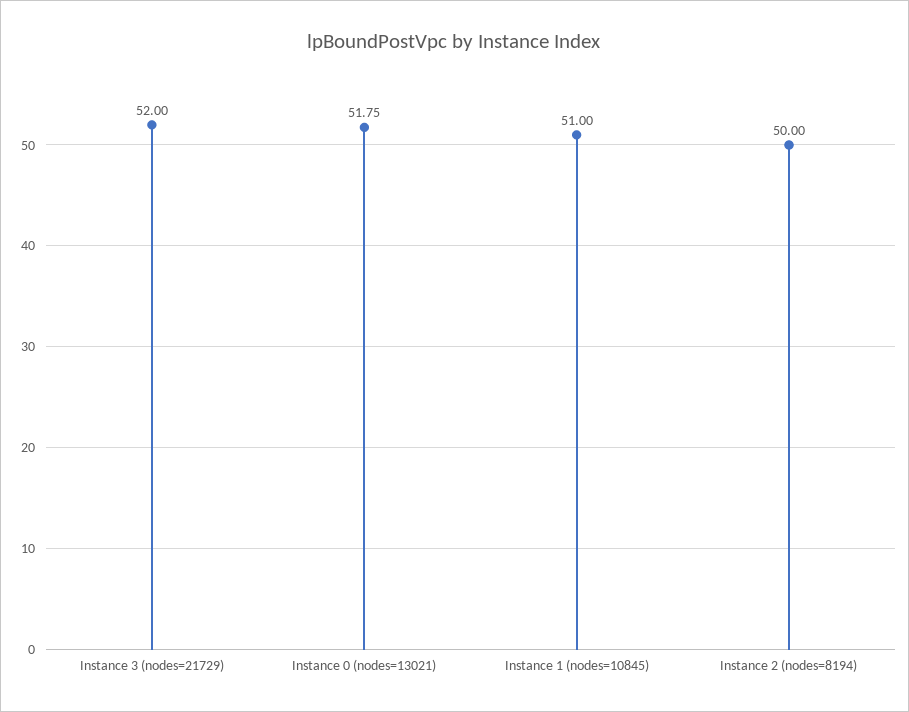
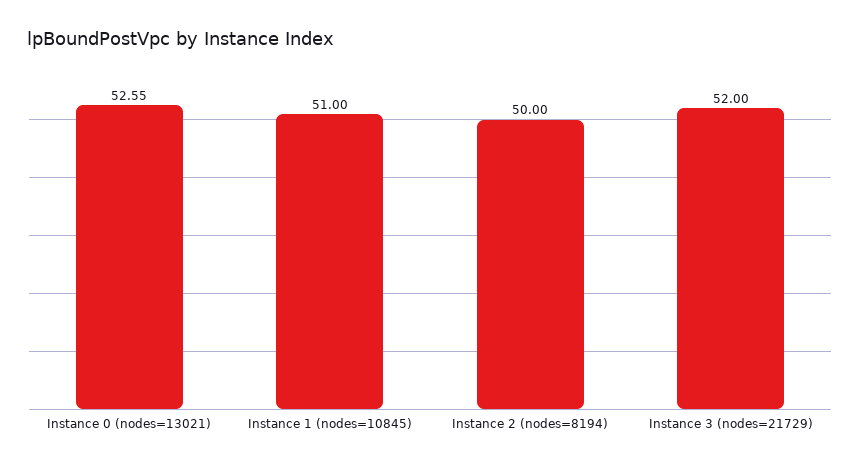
Instance 0 (nodes=13021): 51.75 -> 52.55

